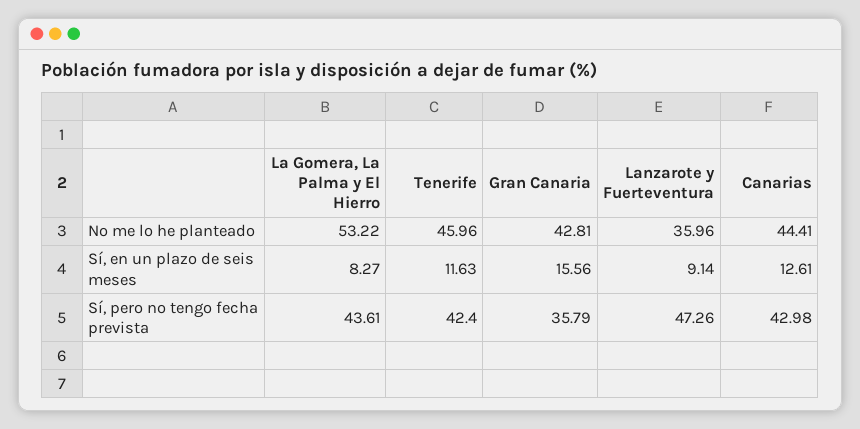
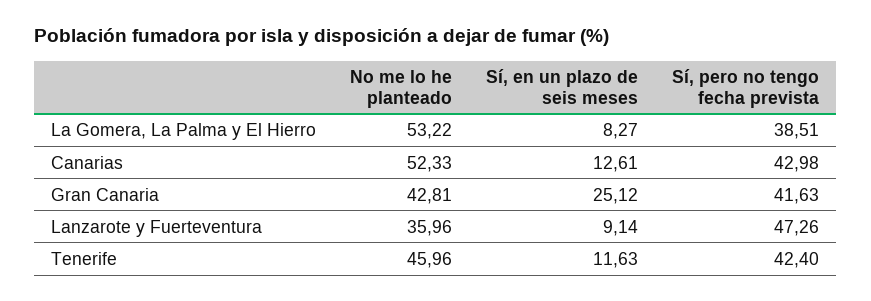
Canarias, No me lo he planteado: 44.41 -> 52.33
Gran Canaria, Sí, en un plazo de seis meses: 15.56 -> 25.12
La Gomera, La Palma y El Hierro, Sí, pero no tengo fecha prevista: 43.61 -> 38.51
Gran Canaria, Sí, pero no tengo fecha prevista: 35.79 -> 41.63

